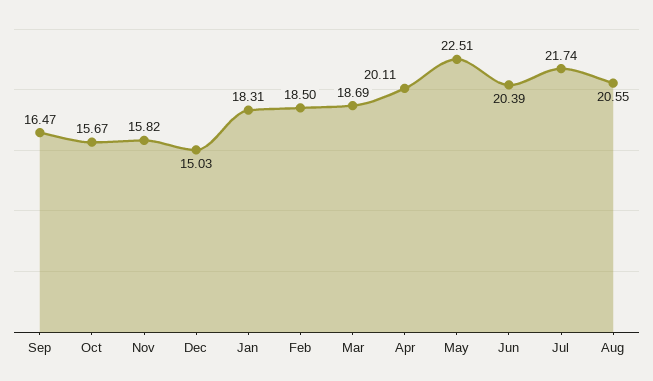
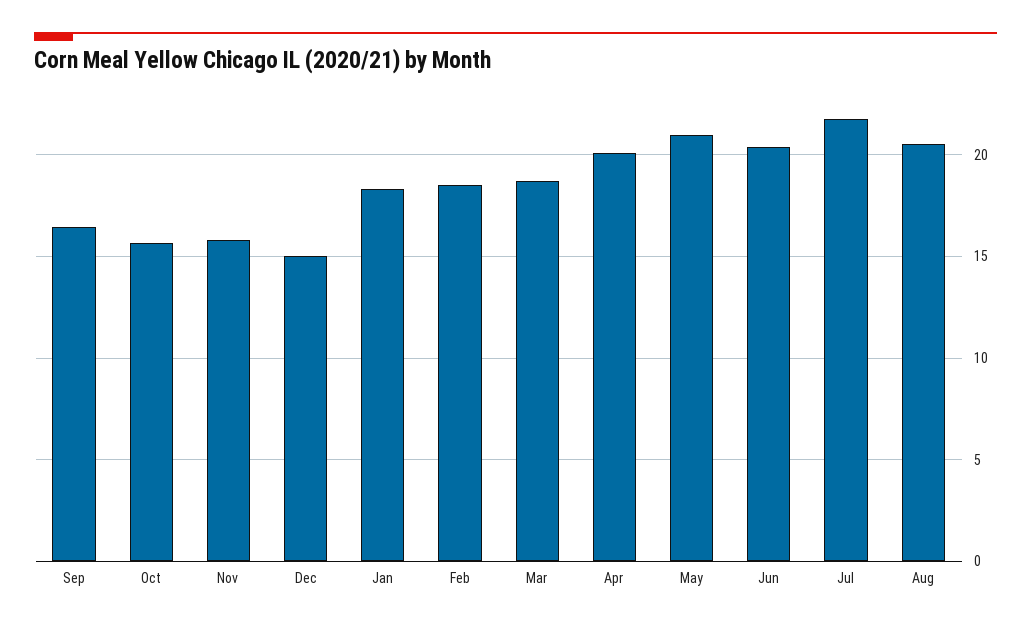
May: 22.51 -> 21

